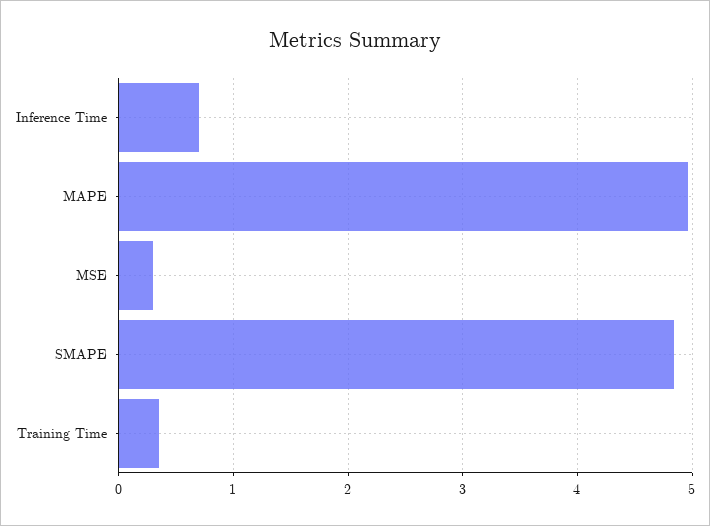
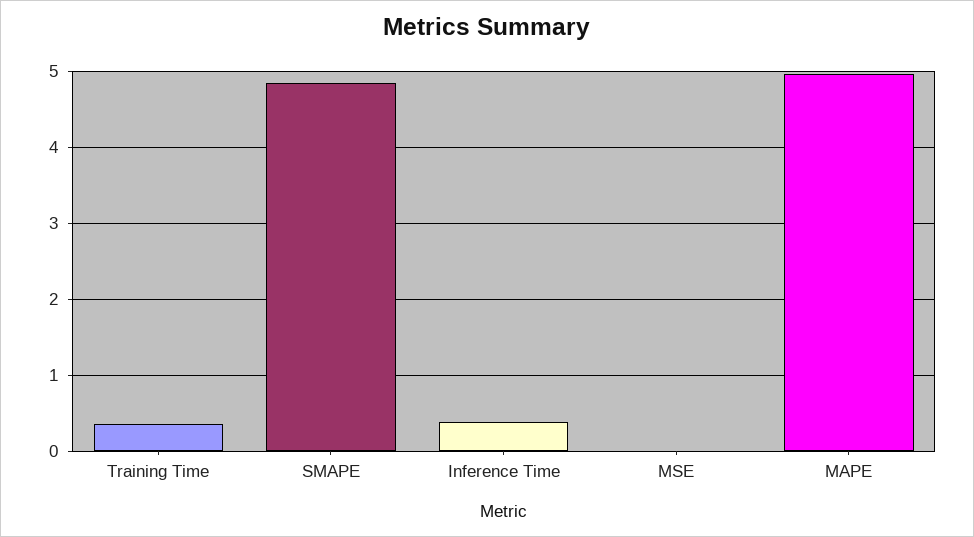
Inference Time: 0.7 -> 0.4
MSE: 0.3 -> 0

